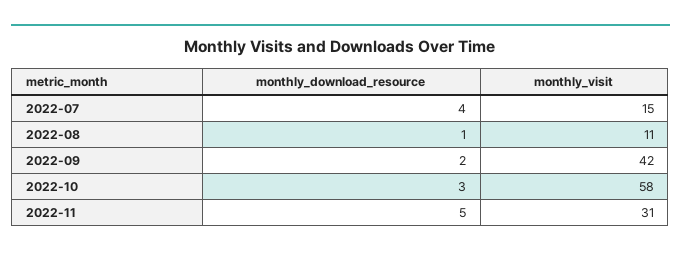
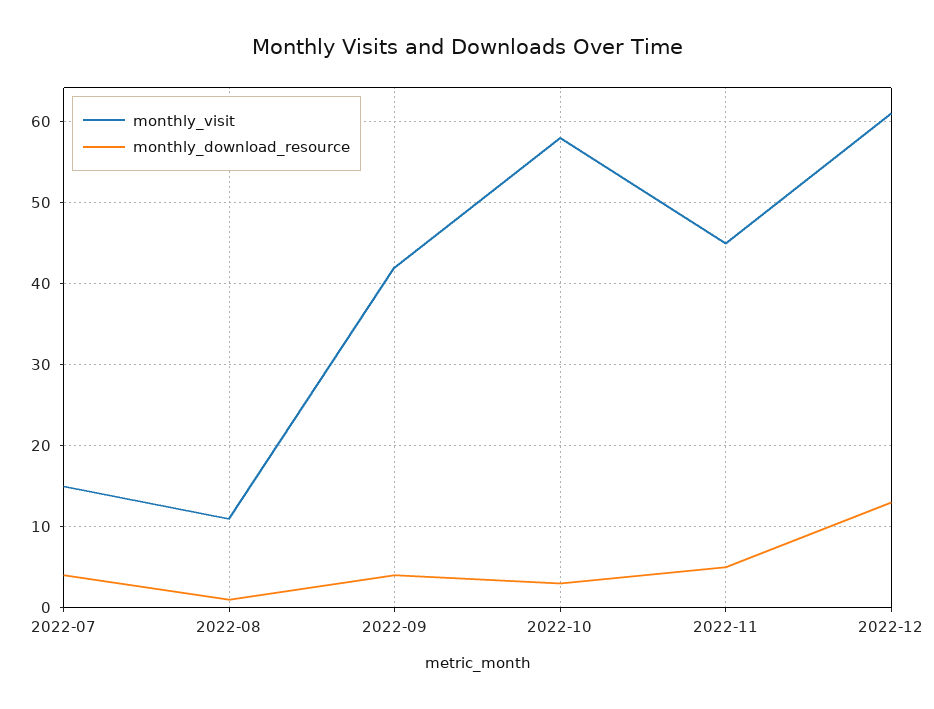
monthly_download_resource, 2022-09: 2 -> 4
monthly_visit, 2022-11: 31 -> 45
monthly_visit, 2022-12: none -> 61
monthly_download_resource, 2022-12: none -> 13

